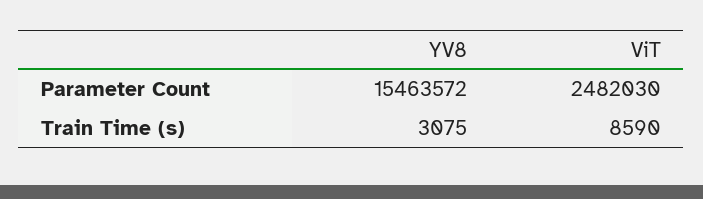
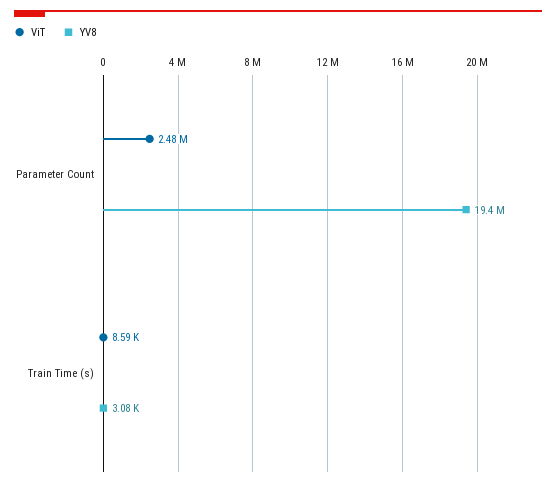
YV8, Parameter Count: 15463572 -> 19400000

